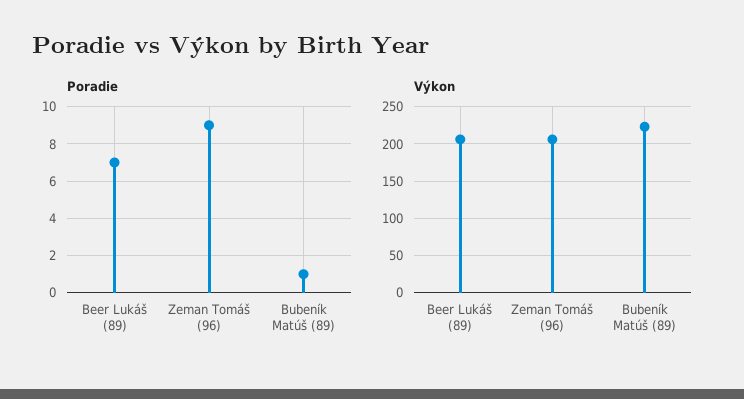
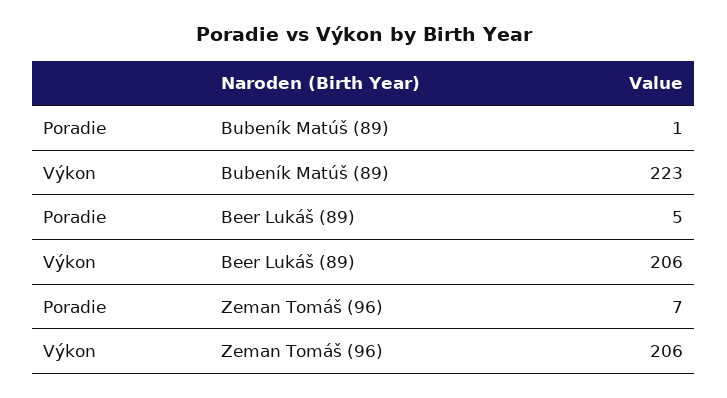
Poradie, Beer Lukáš (89): 7 -> 5
Poradie, Zeman Tomáš (96): 9 -> 7

